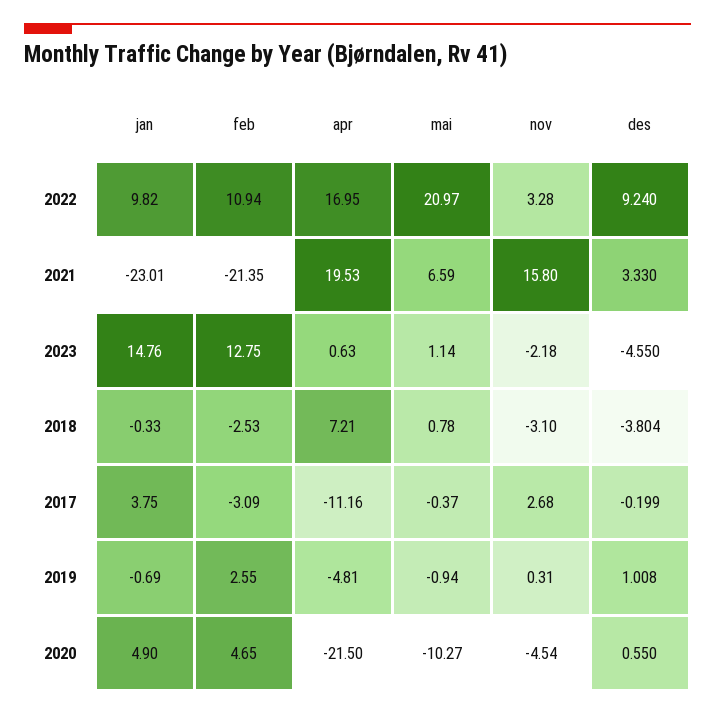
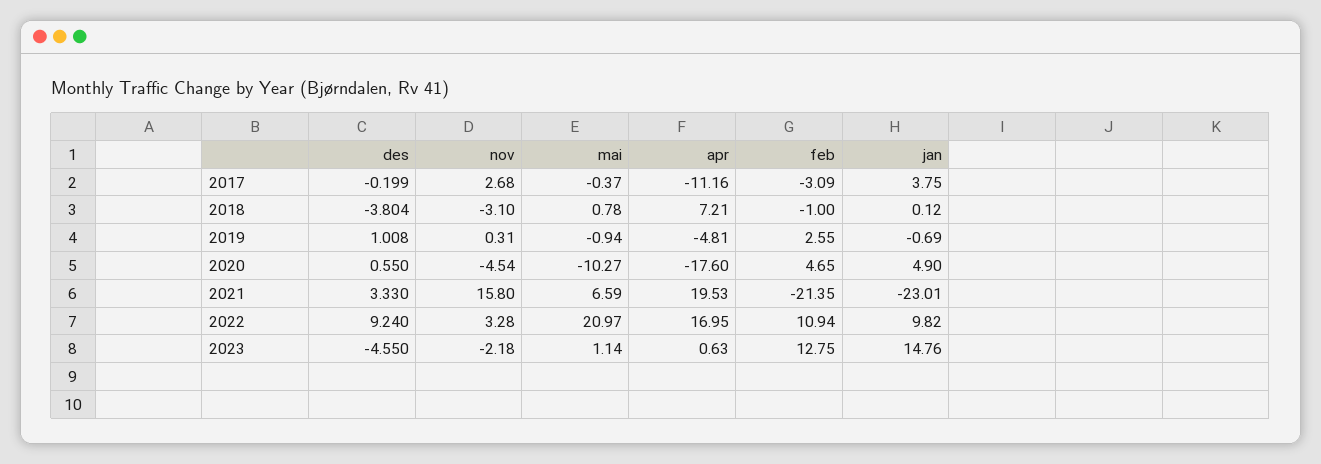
jan, 2018: -0.33 -> 0.12
feb, 2018: -2.53 -> -1
apr, 2020: -21.5 -> -17.6

